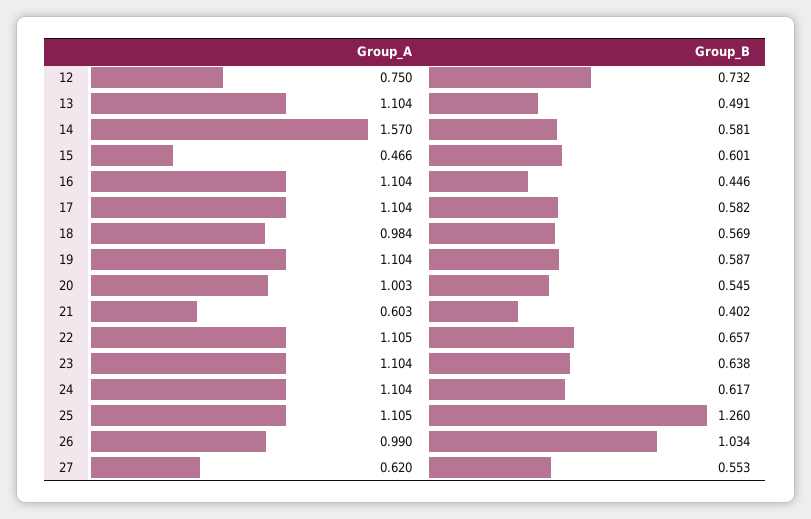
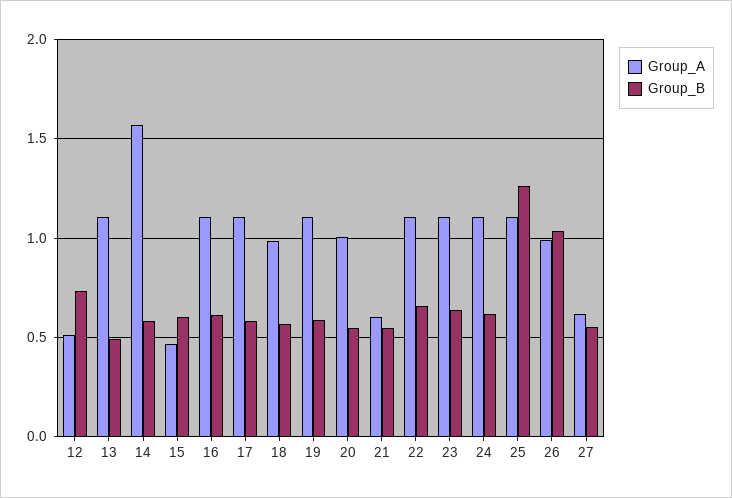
Group_A, 12: 0.75 -> 0.5
Group_B, 16: 0.446 -> 0.6
Group_B, 21: 0.402 -> 0.55

